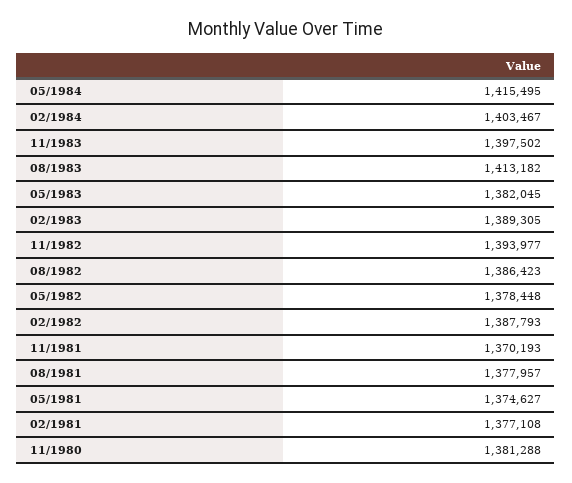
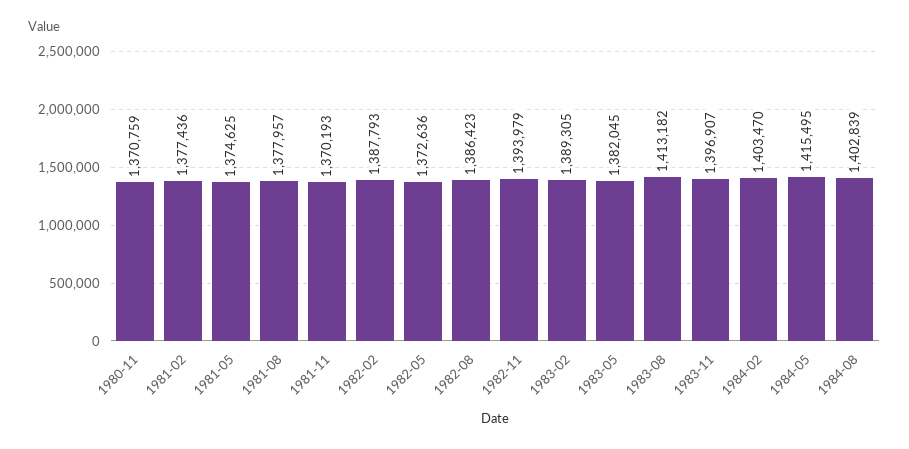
02/1984: 1403467 -> 1403470
11/1983: 1397502 -> 1396907
11/1982: 1393977 -> 1393979
05/1982: 1378448 -> 1372636
05/1981: 1374627 -> 1374625
02/1981: 1377108 -> 1377436
11/1980: 1381288 -> 1370759
1984-08: none -> 1402839

